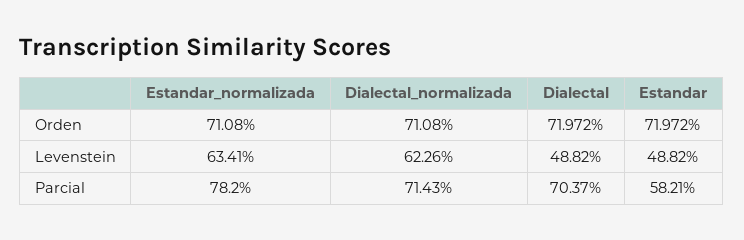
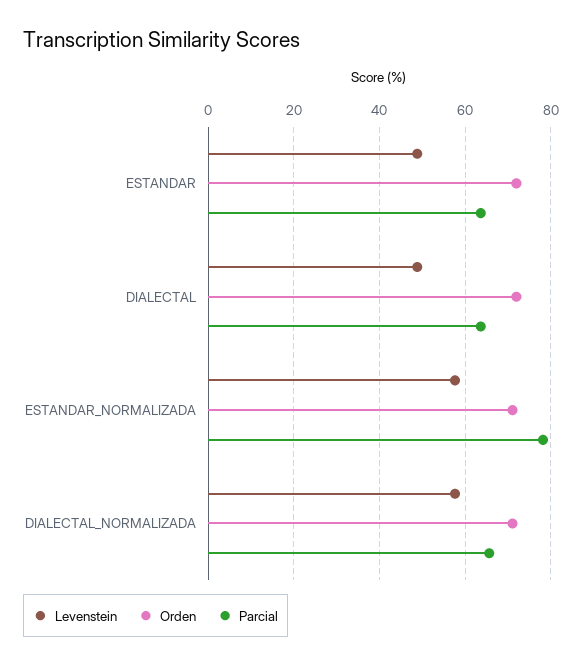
Levenstein, Estandar_normalizada: 63.41 -> 58
Levenstein, Dialectal_normalizada: 62.26 -> 58
Parcial, Dialectal_normalizada: 71.43 -> 66
Parcial, Dialectal: 70.37 -> 64
Parcial, Estandar: 58.21 -> 64

